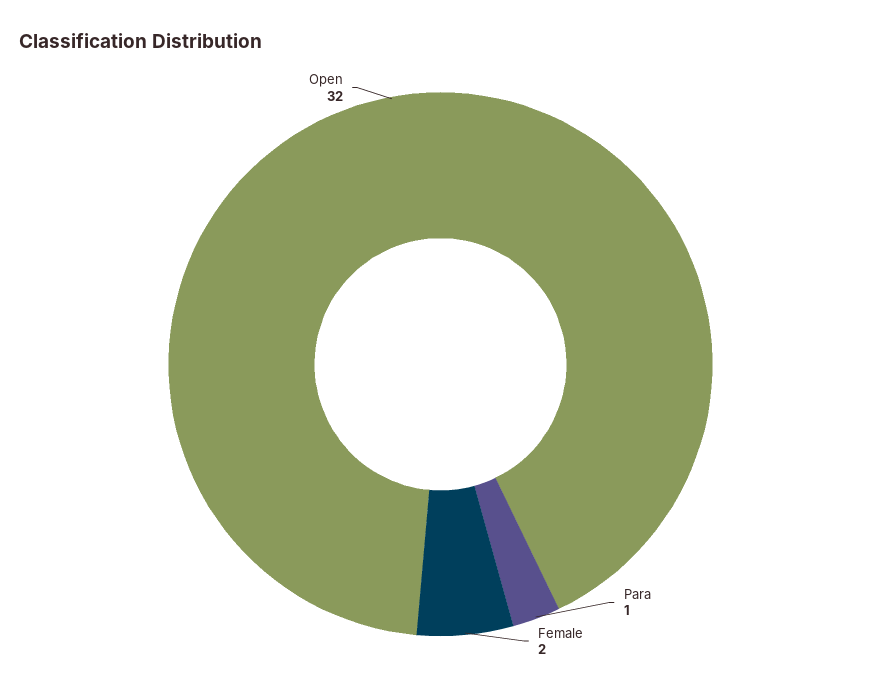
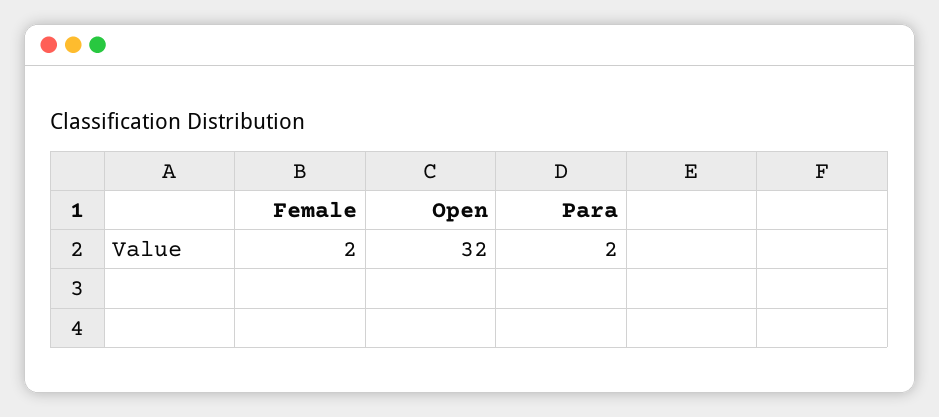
Para: 1 -> 2

